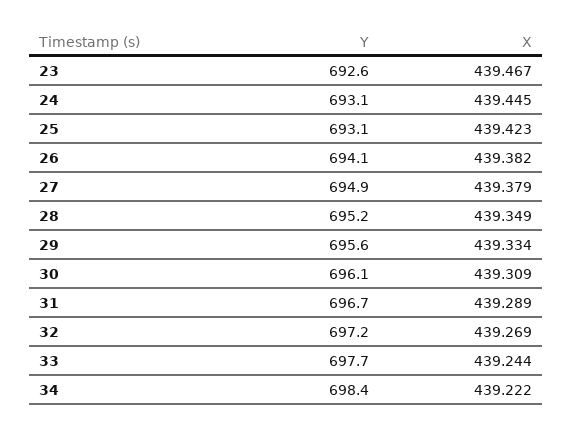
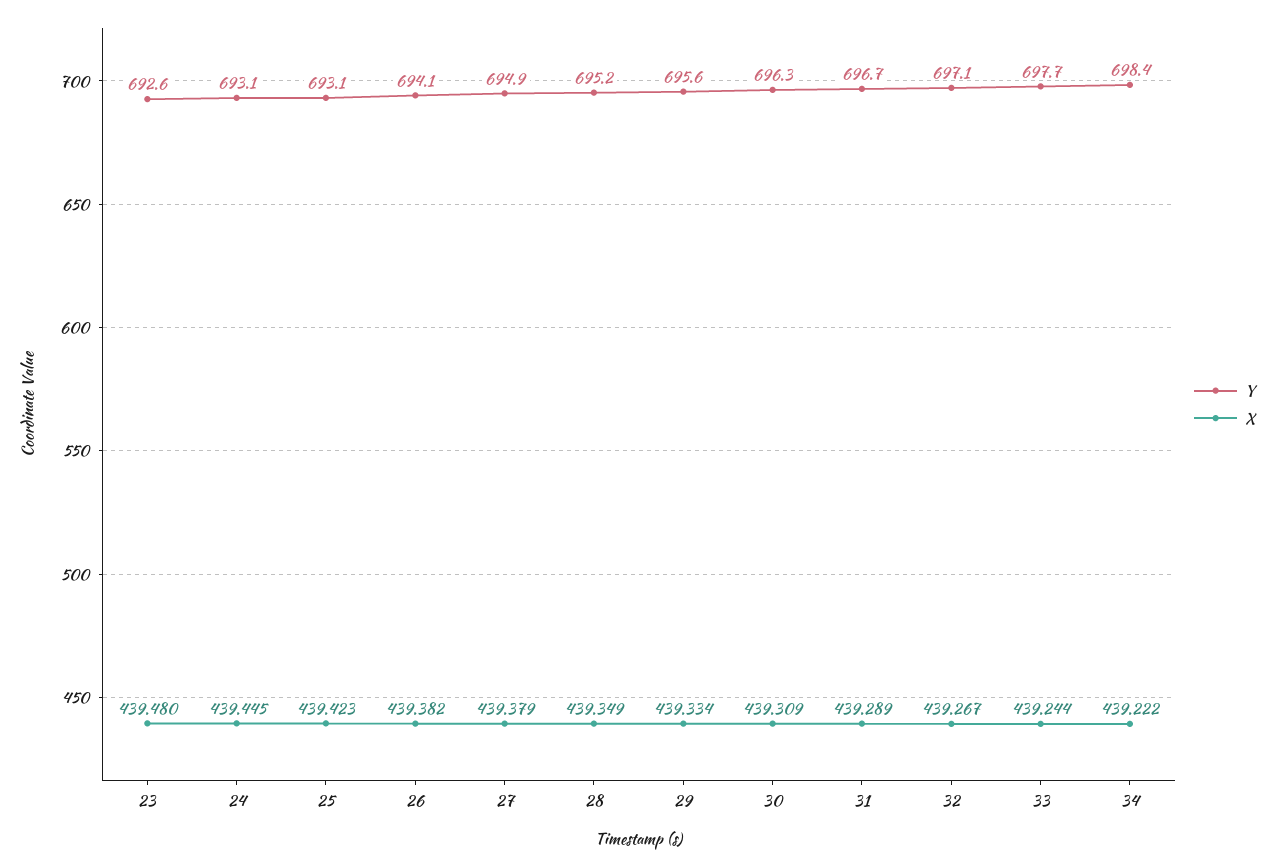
X, 23: 439.467 -> 439.48
Y, 30: 696.1 -> 696.3
Y, 32: 697.2 -> 697.1
X, 32: 439.269 -> 439.267

